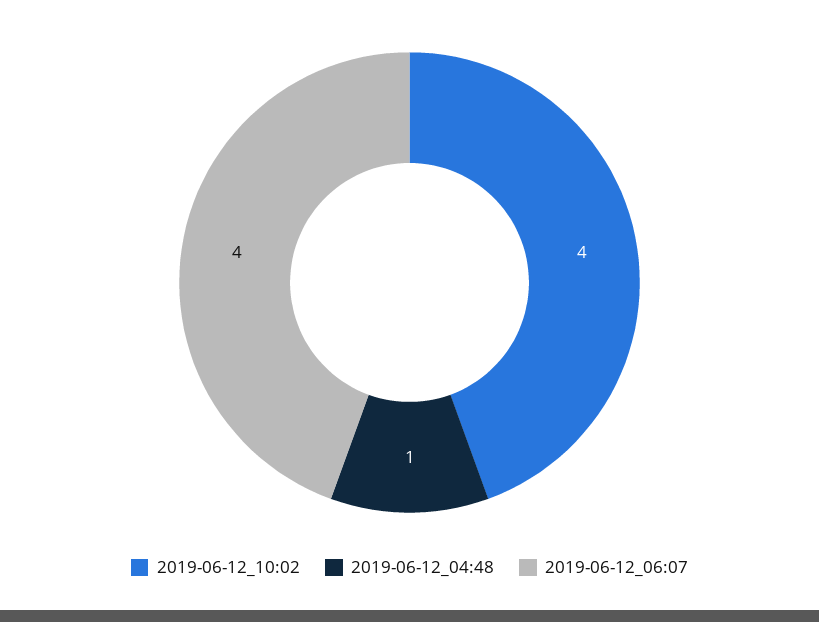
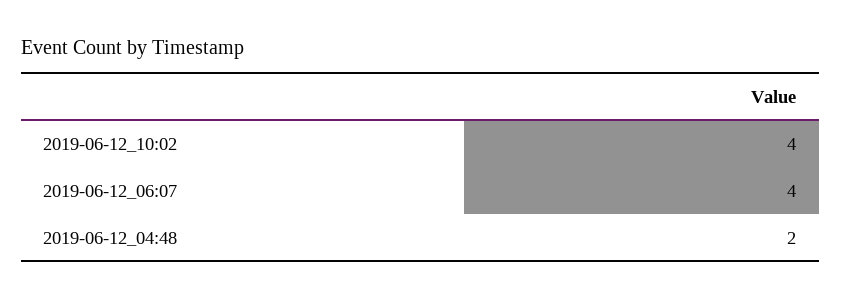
2019-06-12_04:48: 1 -> 2

